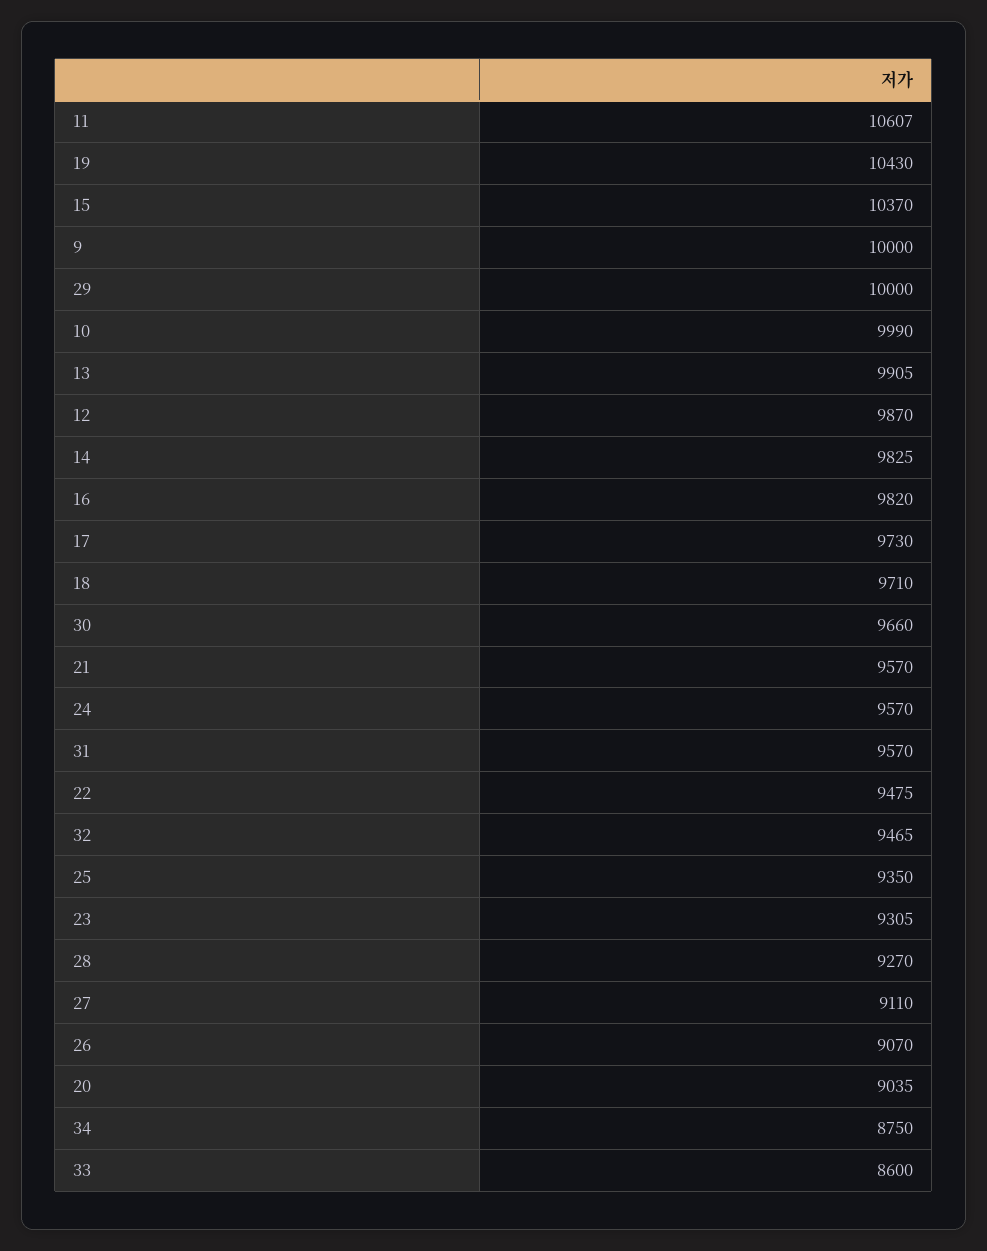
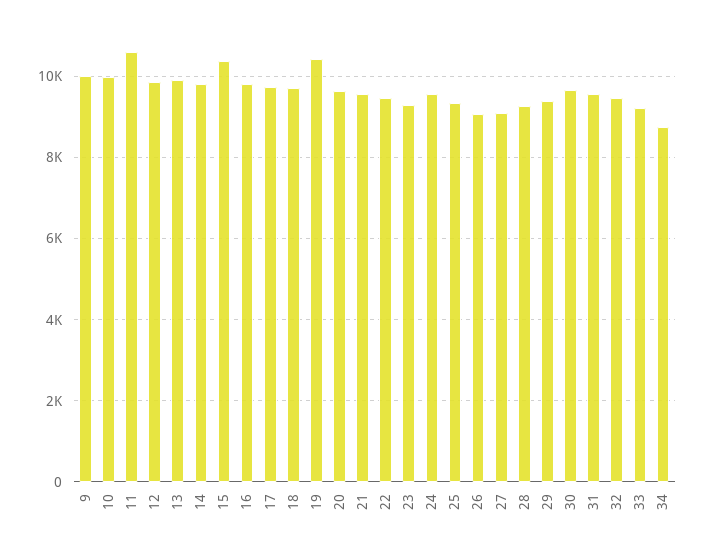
29: 10000 -> 9400
20: 9035 -> 9600
33: 8600 -> 9200

